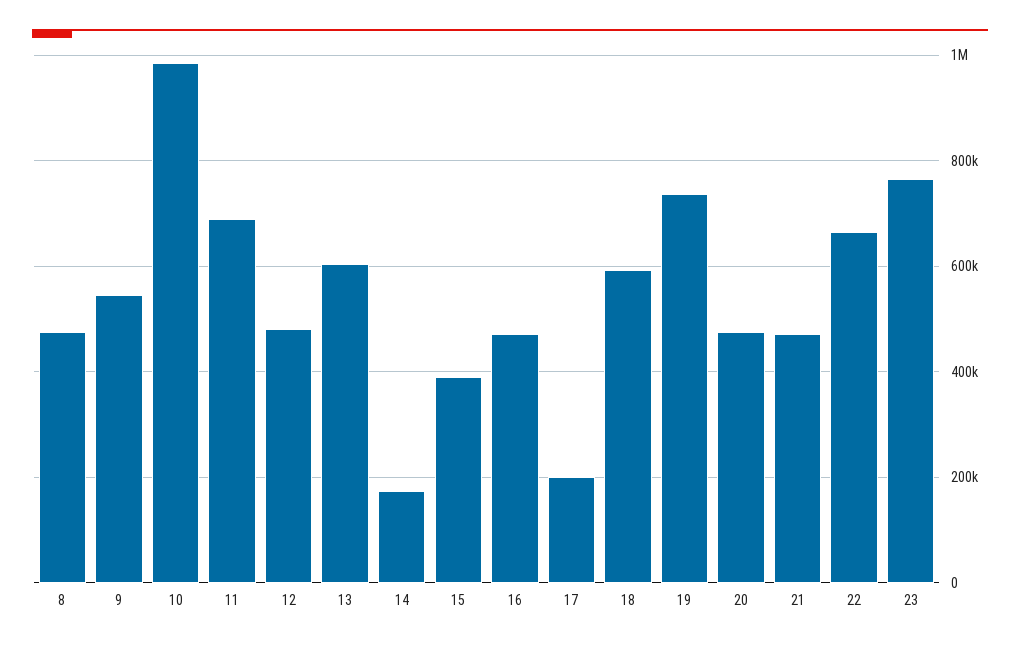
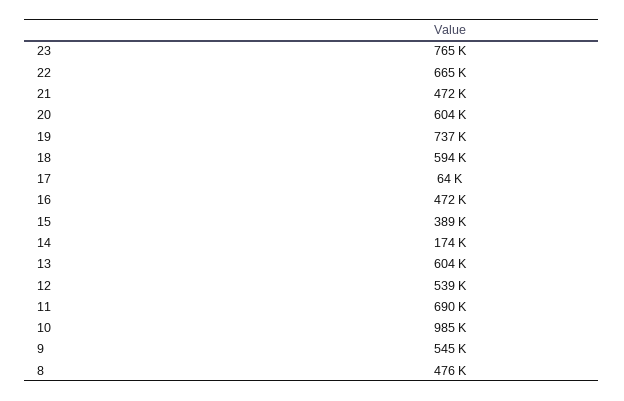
12: 480000 -> 539000
17: 200000 -> 64000
20: 480000 -> 604000

